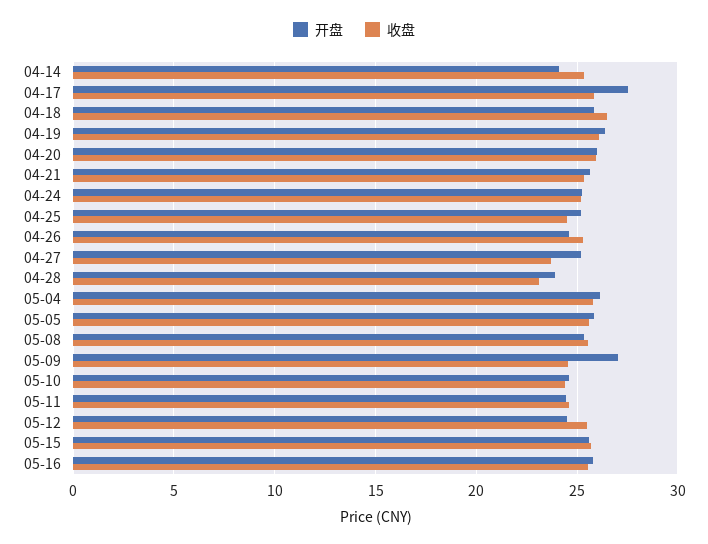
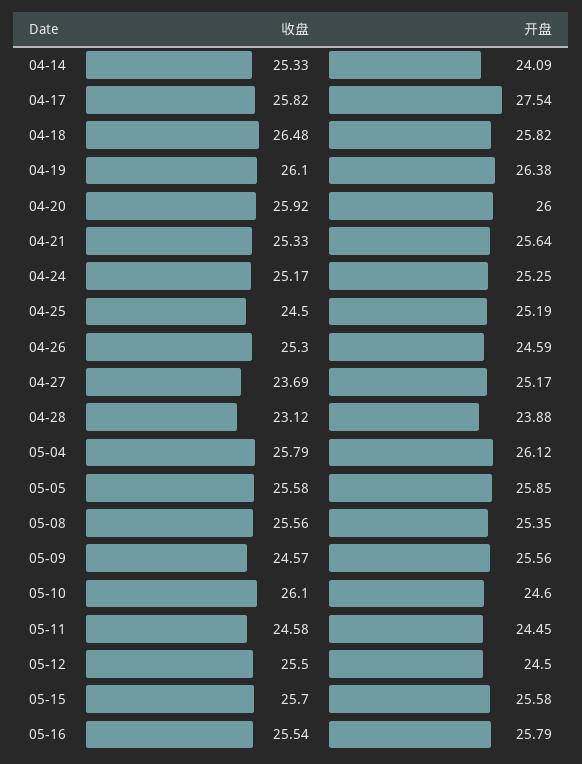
开盘, 05-09: 27 -> 25.56
收盘, 05-10: 24.5 -> 26.1

